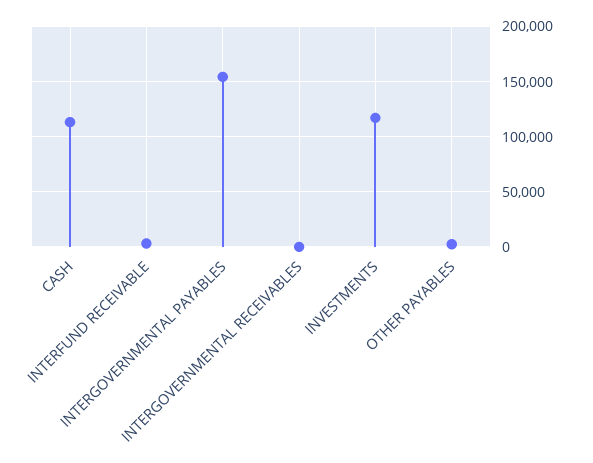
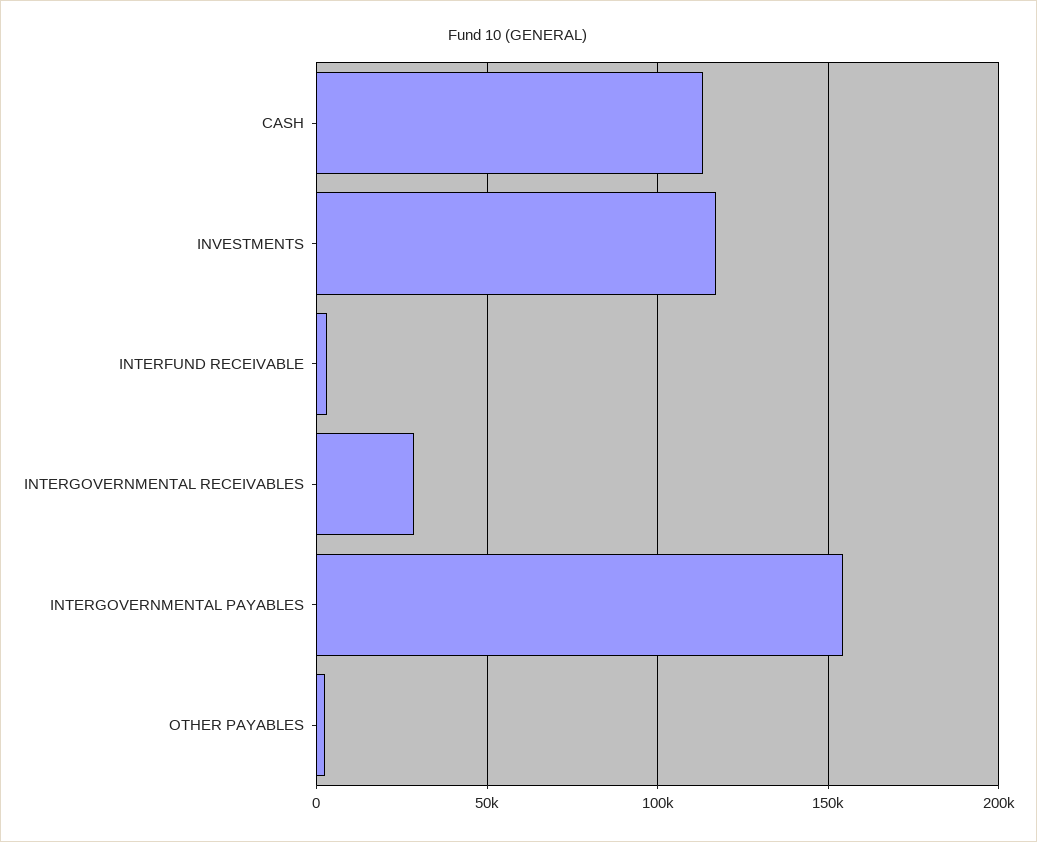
INTERGOVERNMENTAL RECEIVABLES: 0 -> 30000

